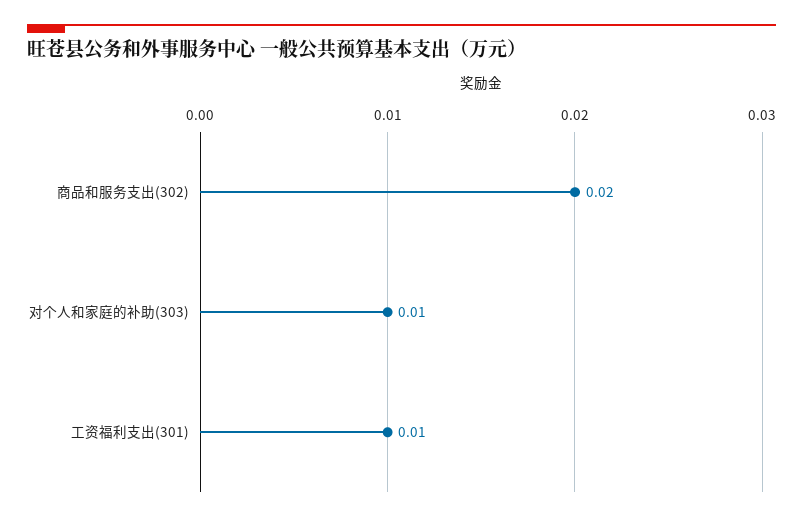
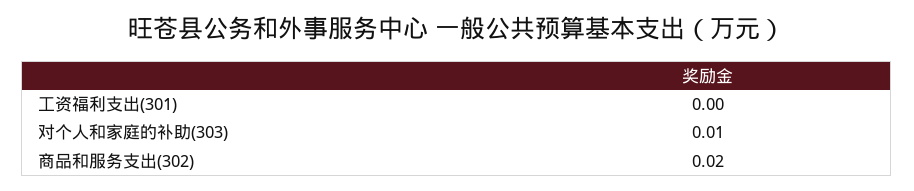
工资福利支出(301): 0.01 -> 0

